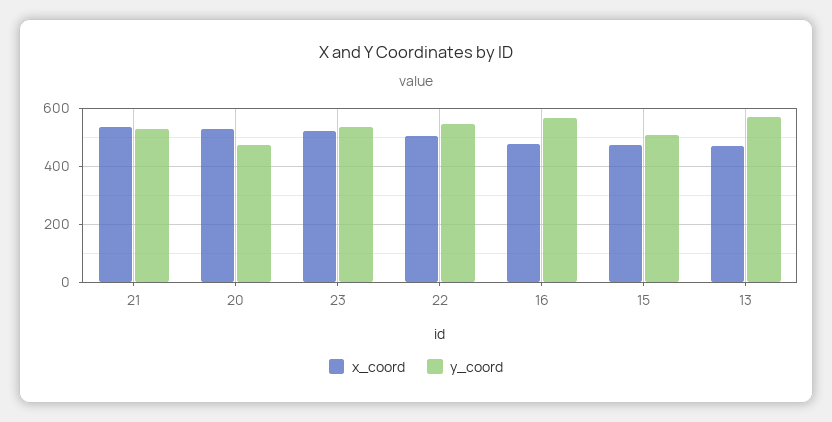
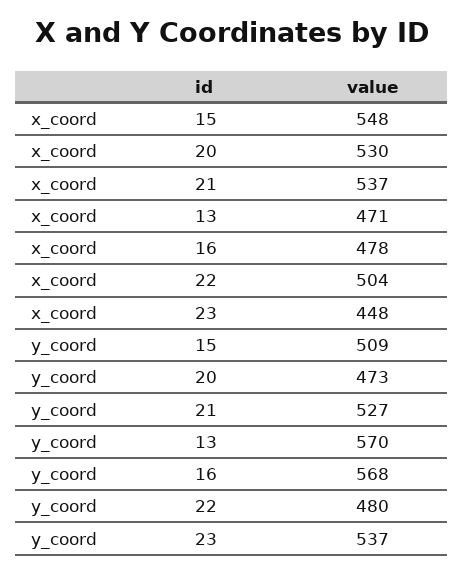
x_coord, 23: 525 -> 448
y_coord, 22: 550 -> 480
x_coord, 15: 475 -> 548

